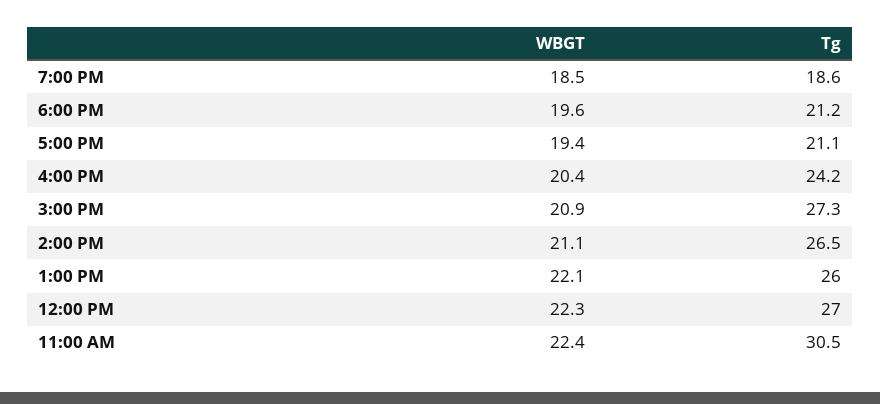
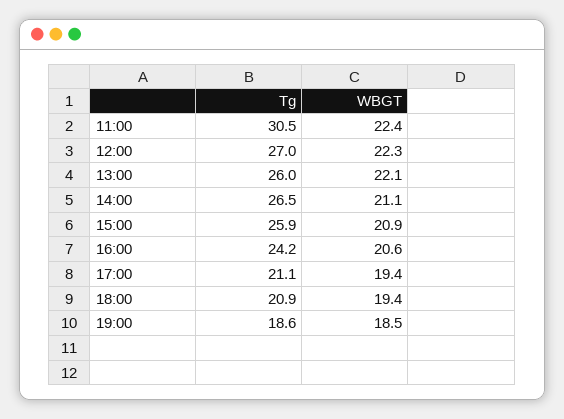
WBGT, 6:00 PM: 19.6 -> 19.4
Tg, 6:00 PM: 21.2 -> 20.9
WBGT, 4:00 PM: 20.4 -> 20.6
Tg, 3:00 PM: 27.3 -> 25.9

